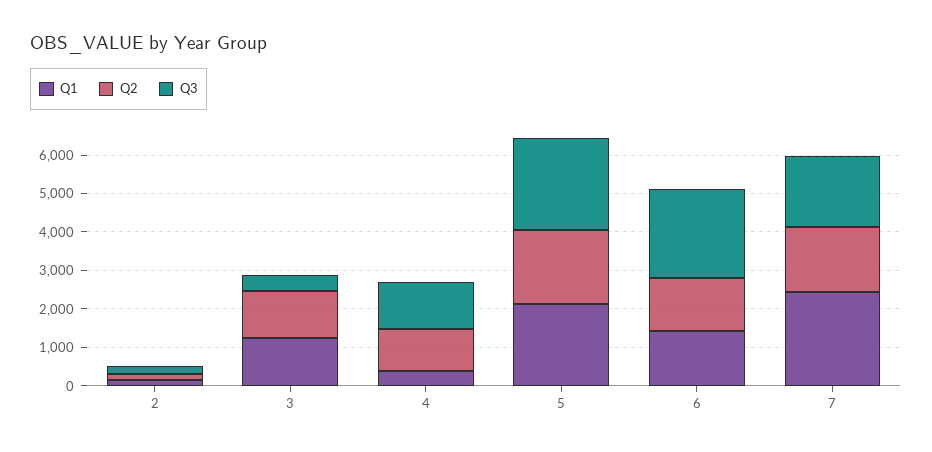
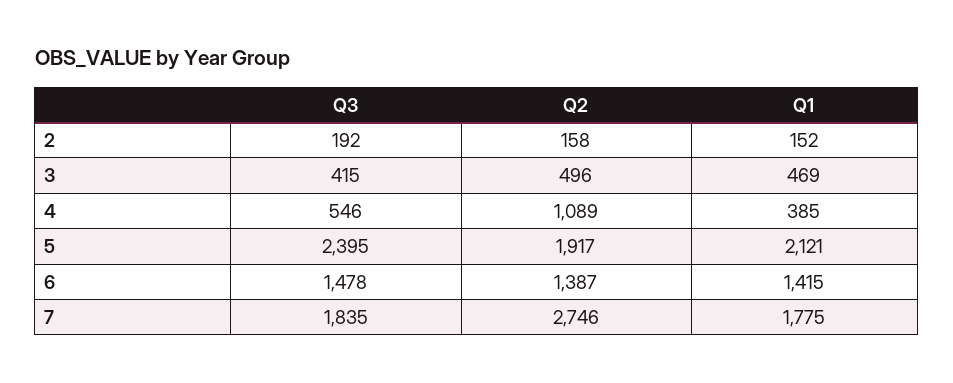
Q1, 3: 1250 -> 469
Q2, 3: 1250 -> 496
Q3, 4: 1250 -> 546
Q3, 6: 2250 -> 1478
Q1, 7: 2500 -> 1775
Q2, 7: 1750 -> 2746

